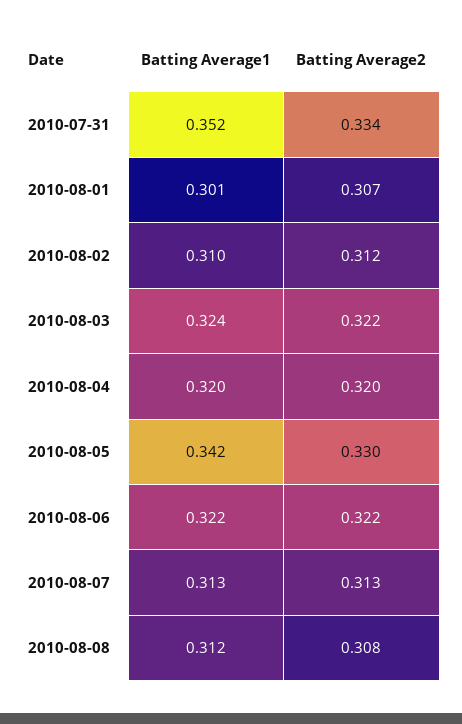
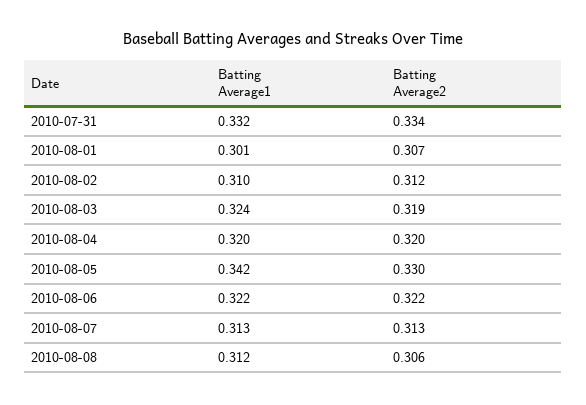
Batting Average1, 2010-07-31: 0.352 -> 0.332
Batting Average2, 2010-08-03: 0.322 -> 0.319
Batting Average2, 2010-08-08: 0.308 -> 0.306

